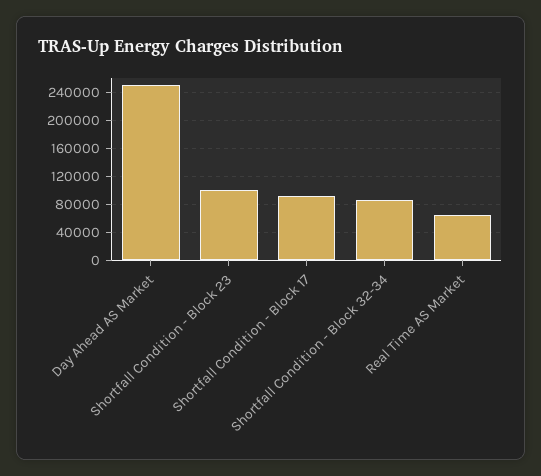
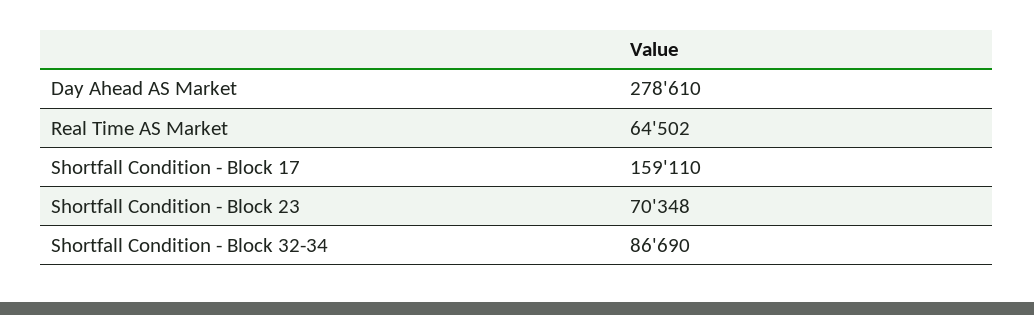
Day Ahead AS Market: 250000 -> 278610
Shortfall Condition - Block 23: 100000 -> 70348
Shortfall Condition - Block 17: 90000 -> 159110

